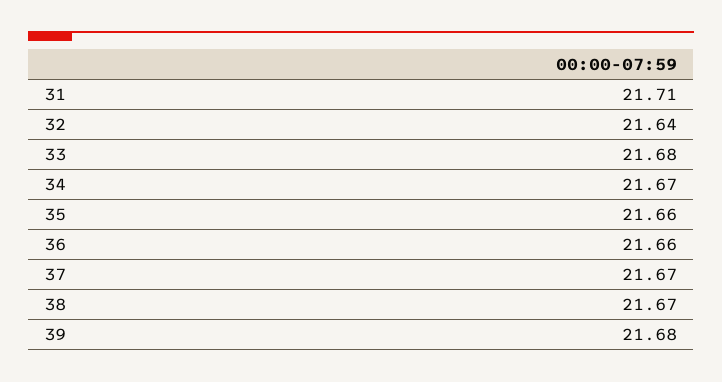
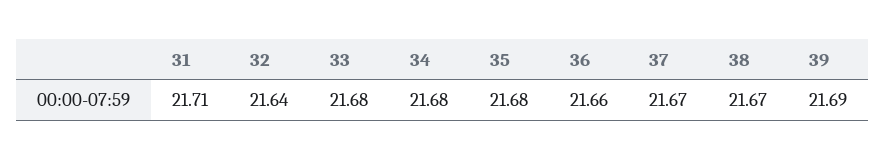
34: 21.67 -> 21.68
35: 21.66 -> 21.68
39: 21.68 -> 21.69

